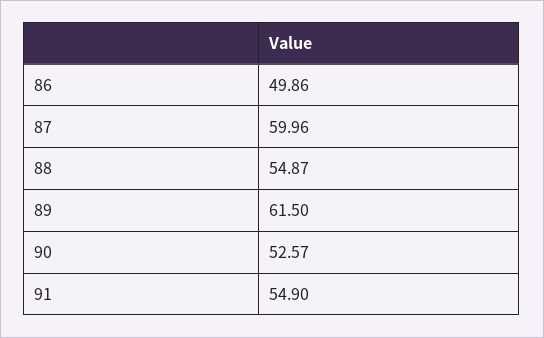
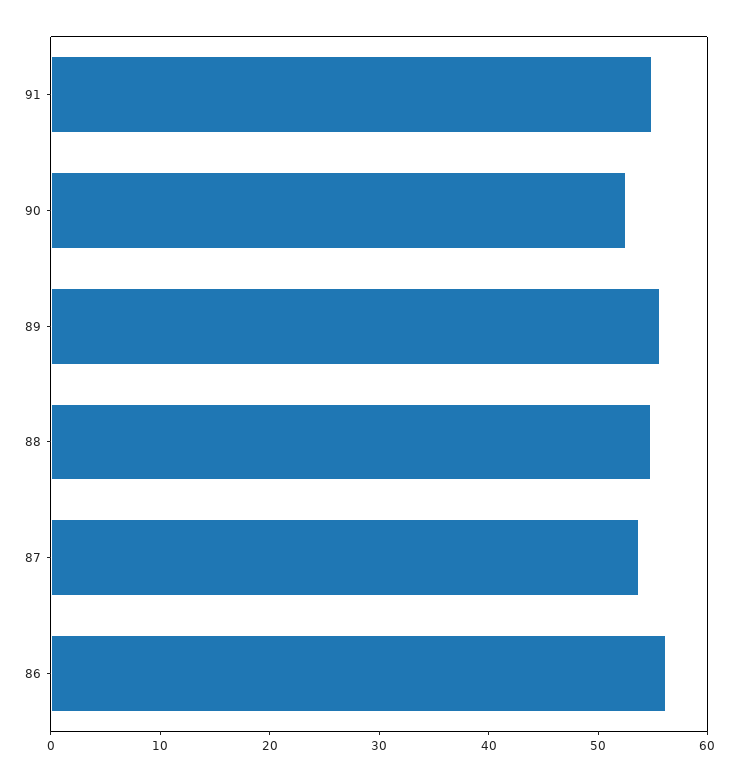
86: 49.86 -> 56
87: 59.96 -> 54
89: 61.5 -> 56

